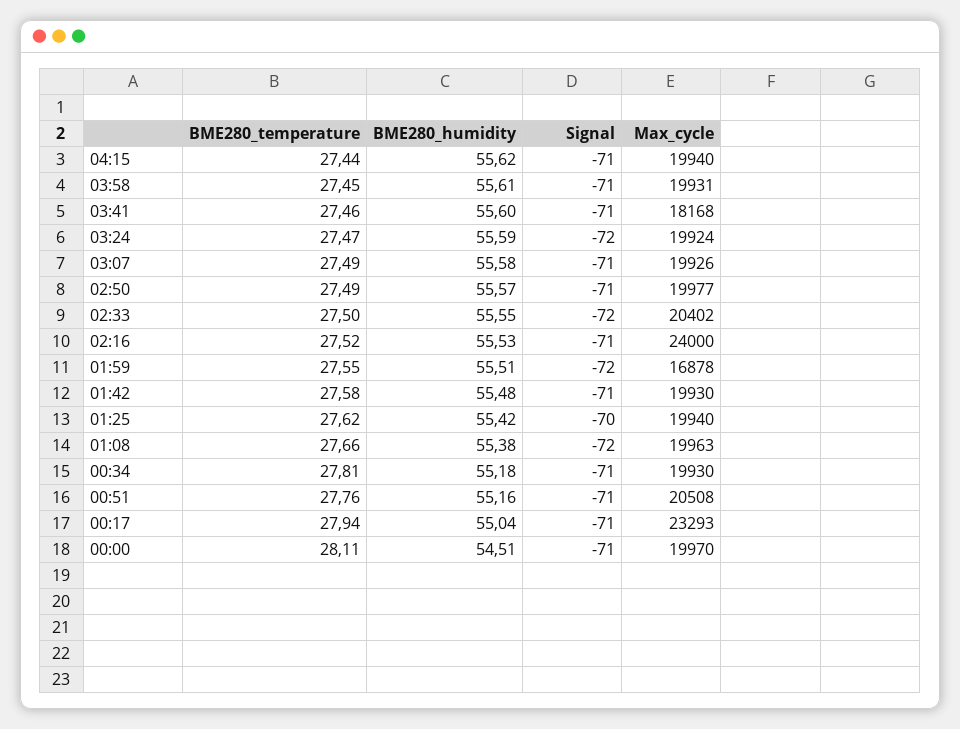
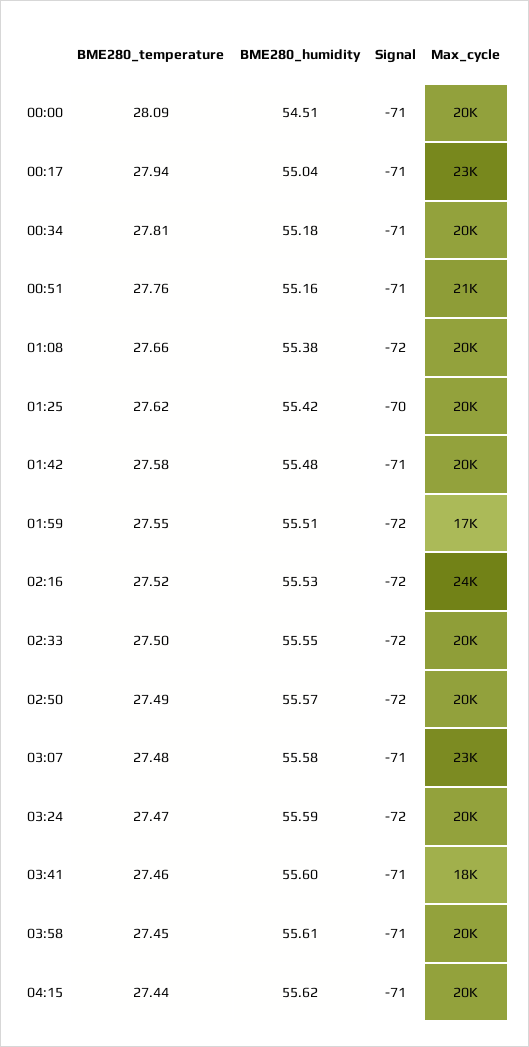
BME280_temperature, 03:07: 27.49 -> 27.48
Max_cycle, 03:07: 19926 -> 23000
Signal, 02:50: -71 -> -72
Signal, 02:16: -71 -> -72
BME280_temperature, 00:00: 28.11 -> 28.09

